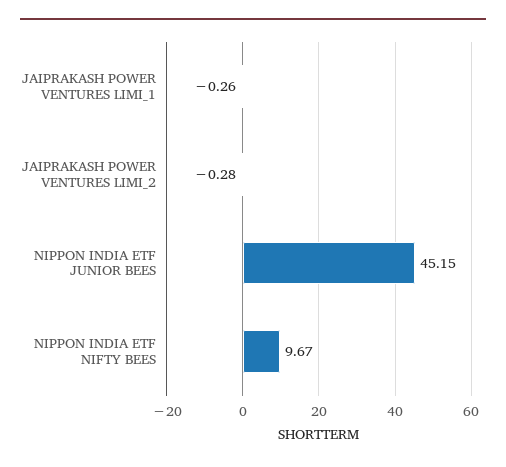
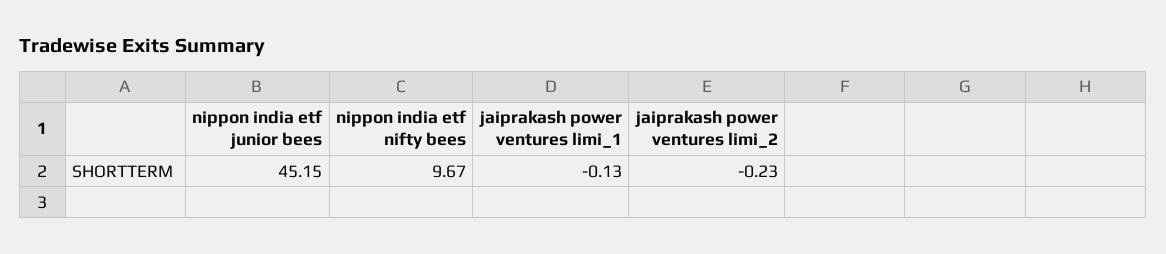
JAIPRAKASH POWER VENTURES LIMI_1: -0.26 -> -0.13
JAIPRAKASH POWER VENTURES LIMI_2: -0.28 -> -0.23

